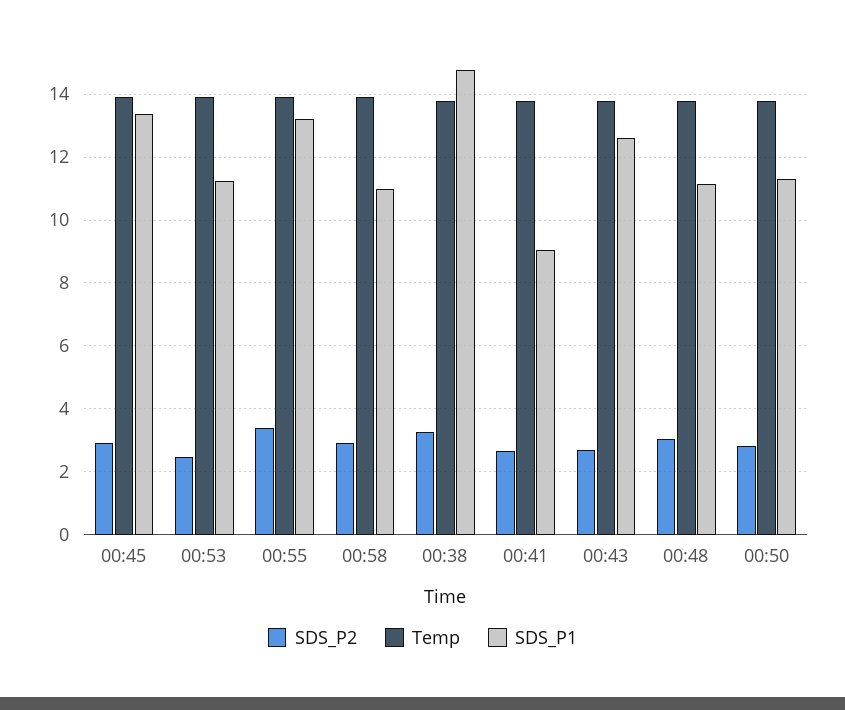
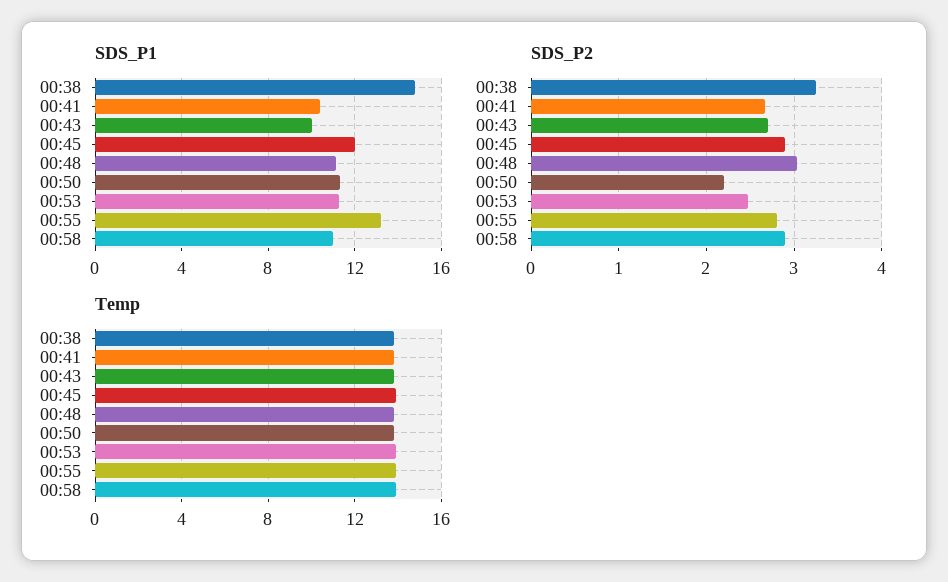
SDS_P1, 00:45: 13.4 -> 12
SDS_P2, 00:55: 3.4 -> 2.8
SDS_P1, 00:41: 9 -> 10.5
SDS_P1, 00:43: 12.6 -> 10
SDS_P2, 00:50: 2.8 -> 2.2

